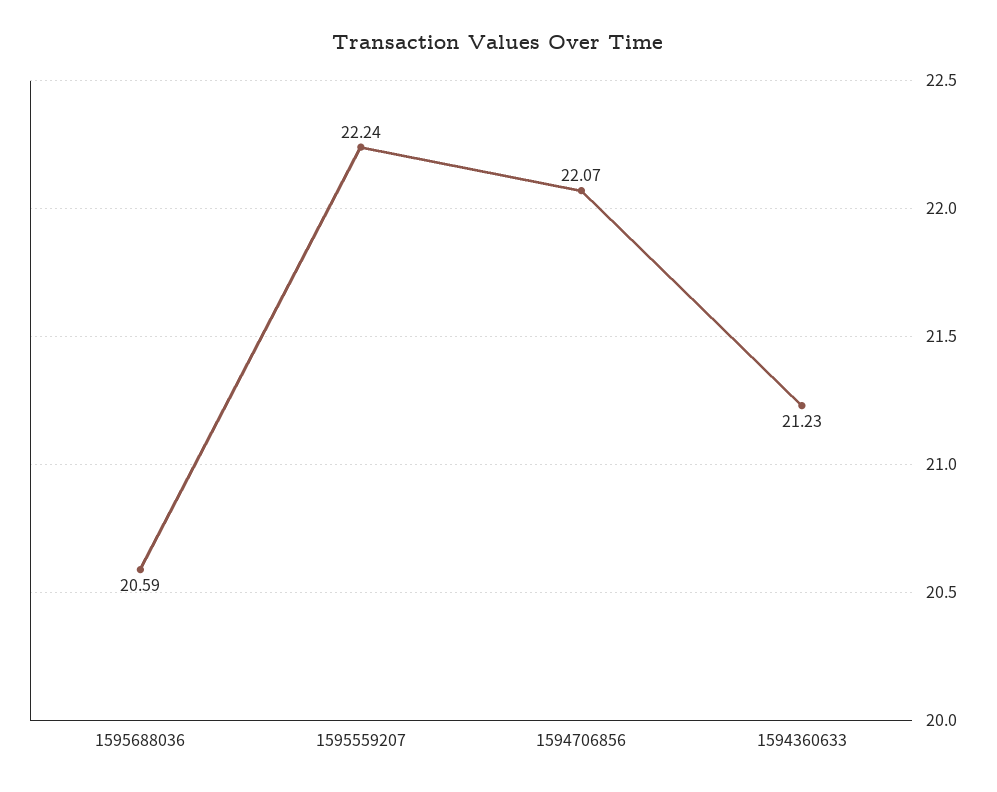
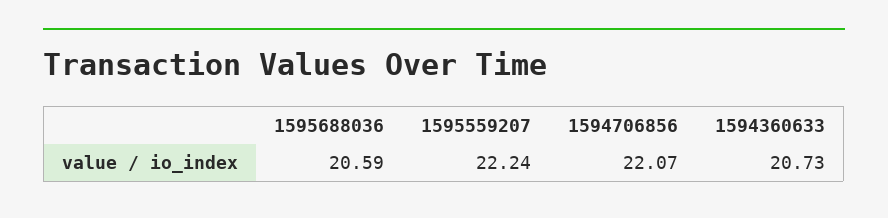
1594360633: 21.23 -> 20.73

